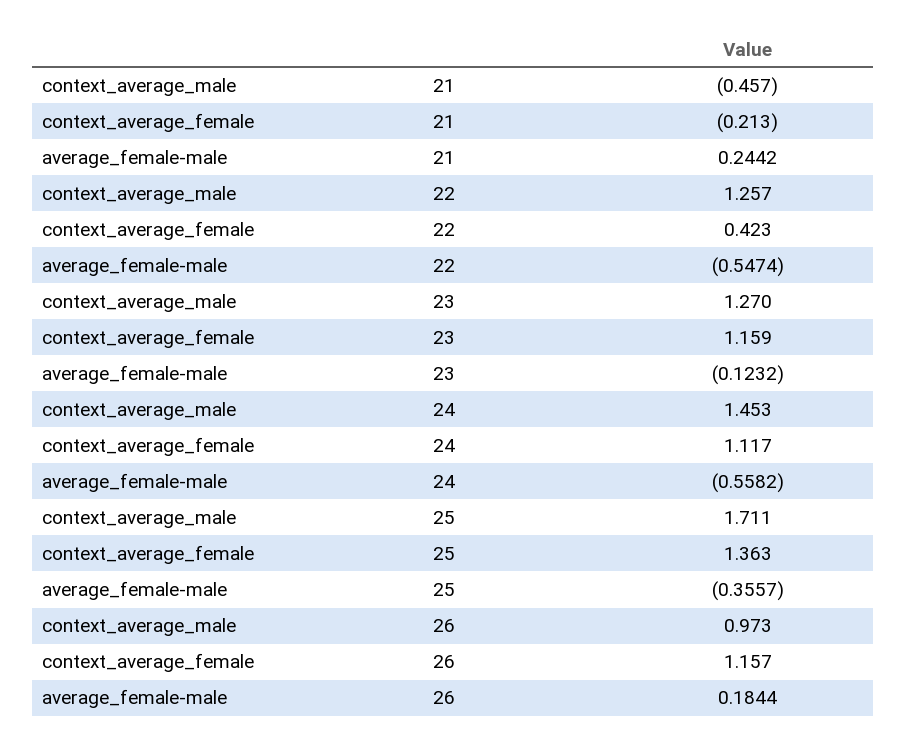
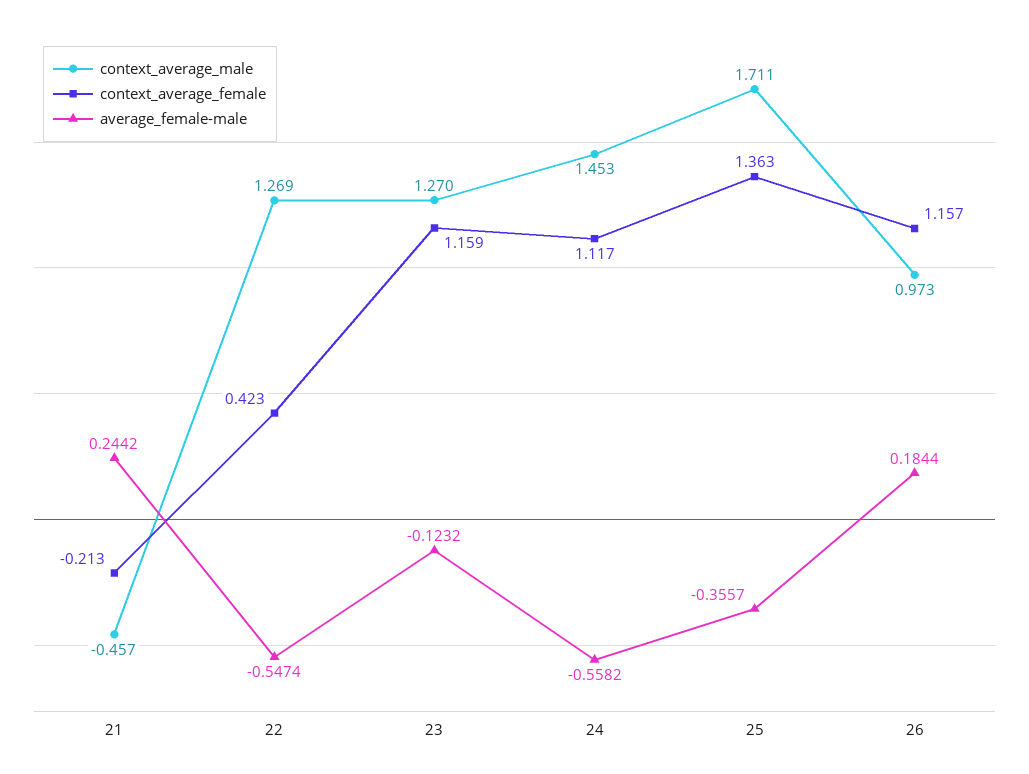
context_average_male, 22: 1.257 -> 1.269

